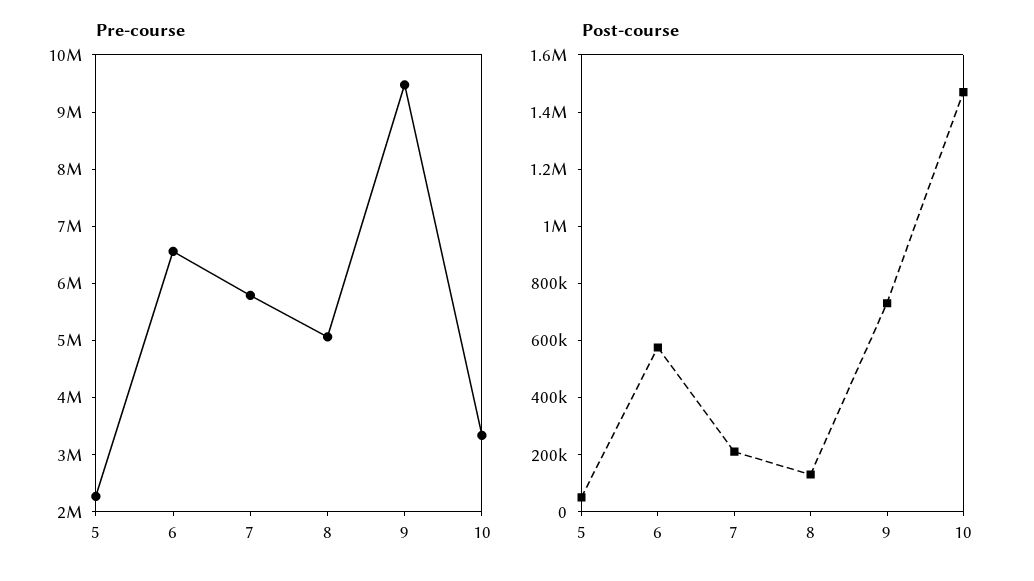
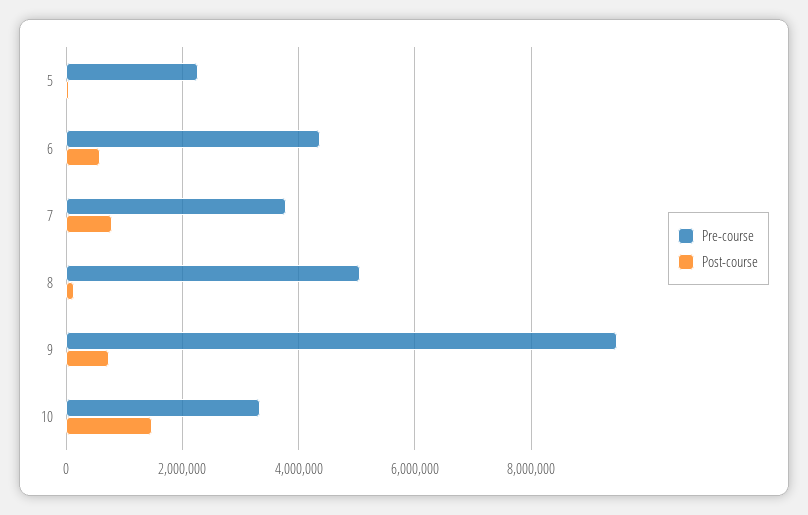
Pre-course, 6: 6600000 -> 4400000
Pre-course, 7: 5800000 -> 3800000
Post-course, 7: 200000 -> 800000

